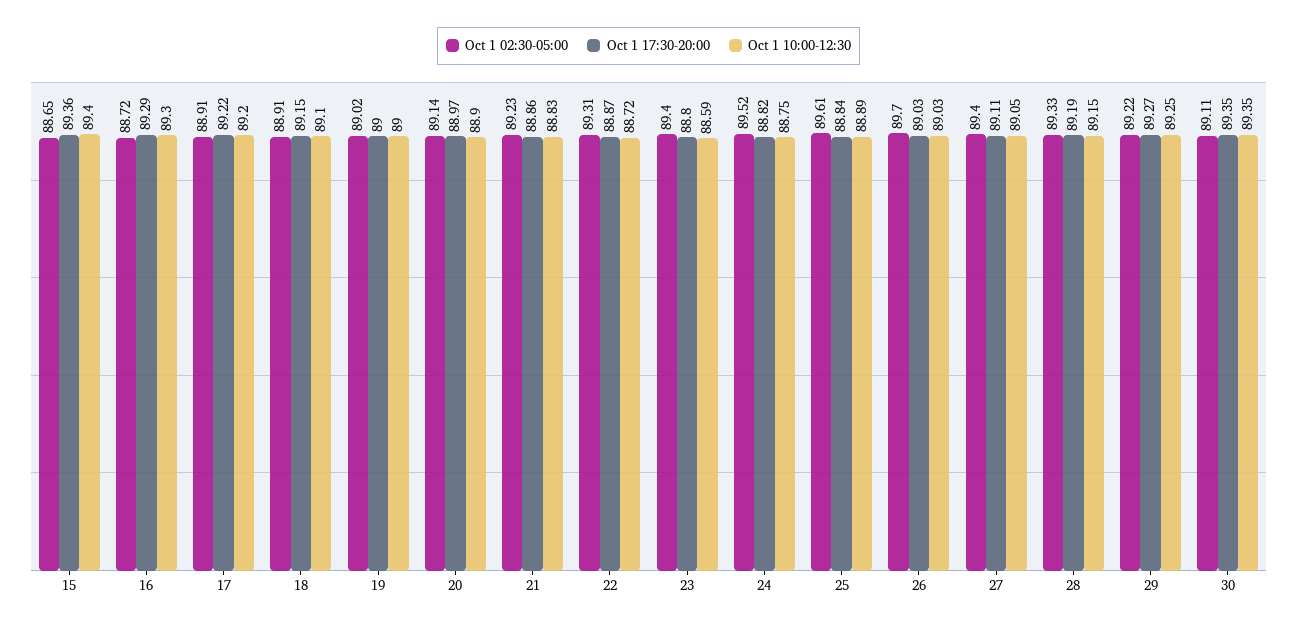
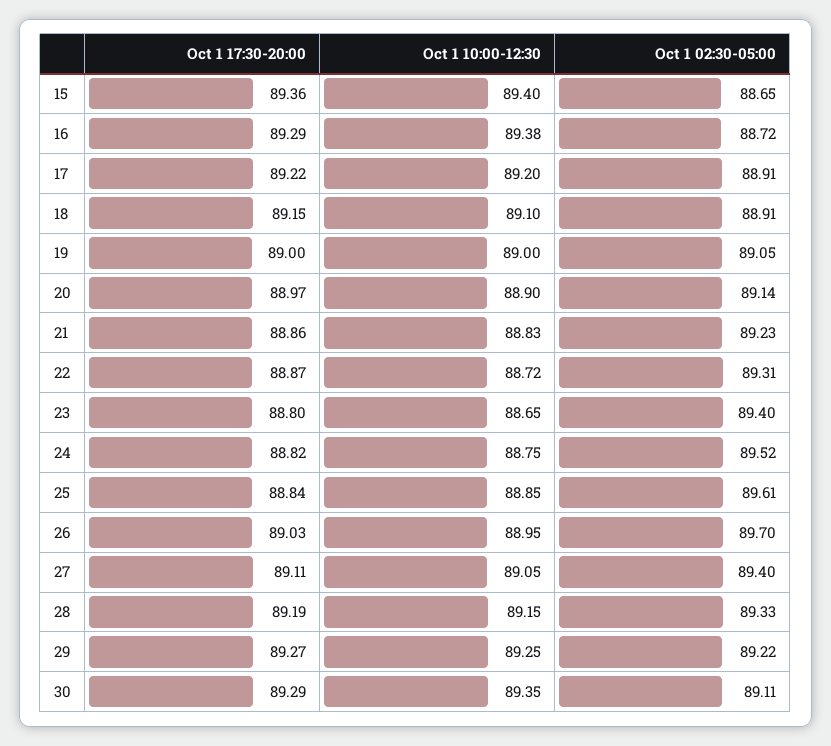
Oct 1 10:00-12:30, 16: 89.3 -> 89.38
Oct 1 02:30-05:00, 19: 89.02 -> 89.05
Oct 1 10:00-12:30, 23: 88.59 -> 88.65
Oct 1 10:00-12:30, 25: 88.89 -> 88.85
Oct 1 10:00-12:30, 26: 89.03 -> 88.95
Oct 1 17:30-20:00, 30: 89.35 -> 89.29

